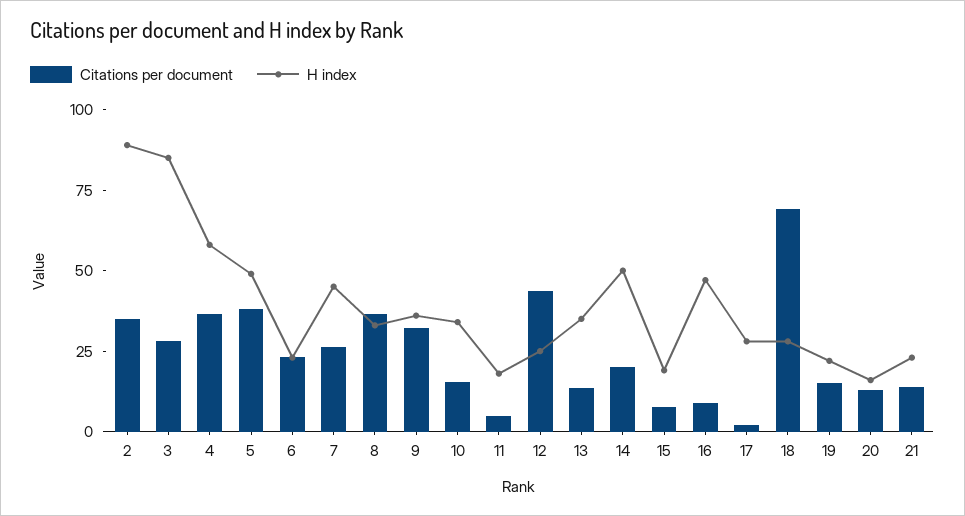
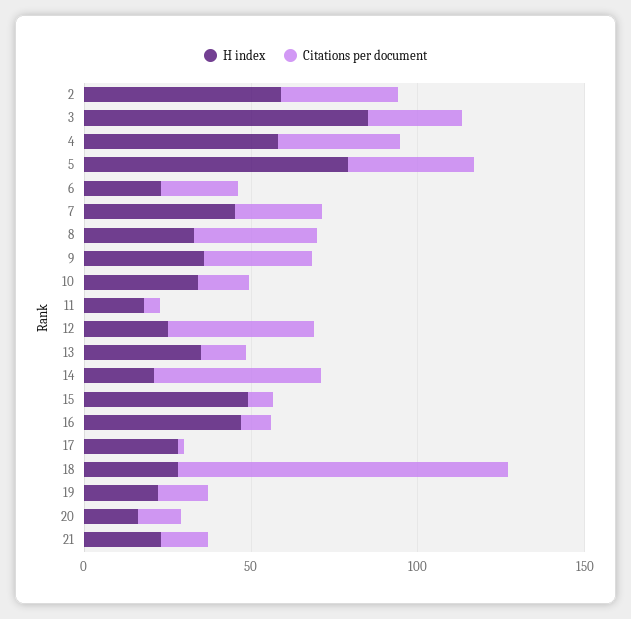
H index, 2: 90 -> 60
H index, 5: 50 -> 80
Citations per document, 14: 20 -> 50
H index, 14: 50 -> 20
H index, 15: 20 -> 50
Citations per document, 18: 70 -> 100

